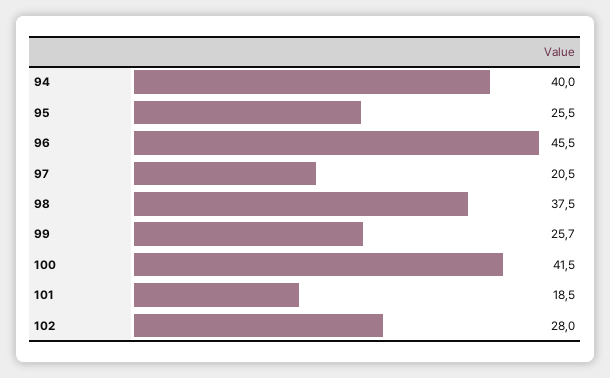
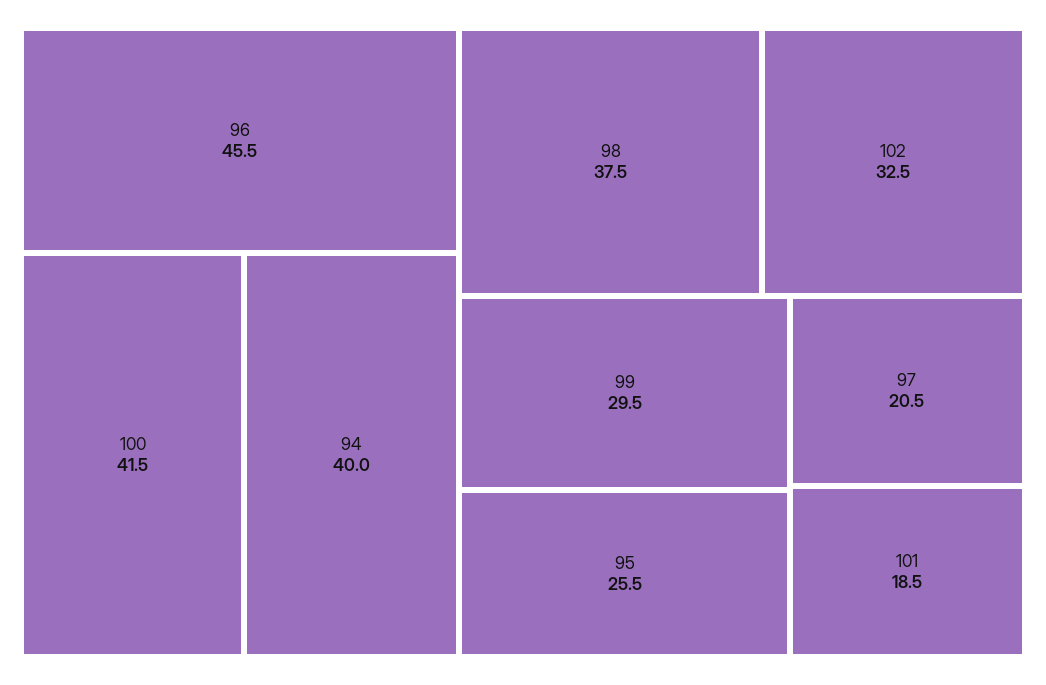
99: 25.7 -> 29.5
102: 28 -> 32.5

